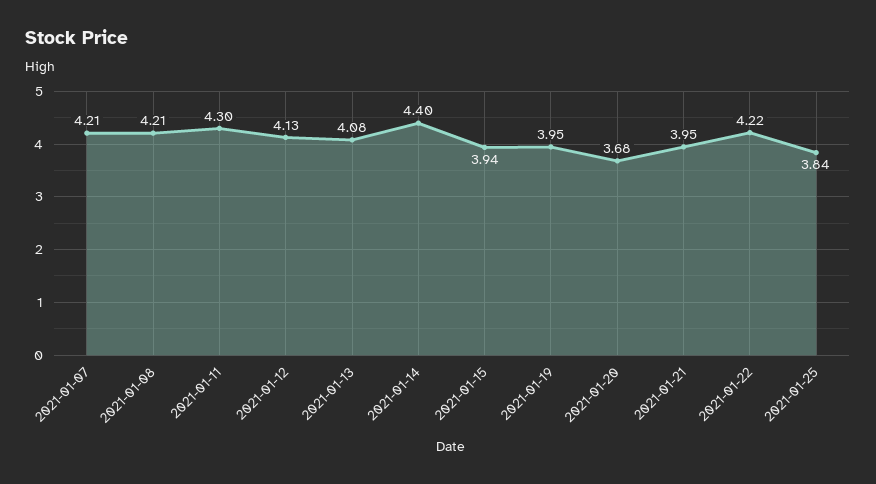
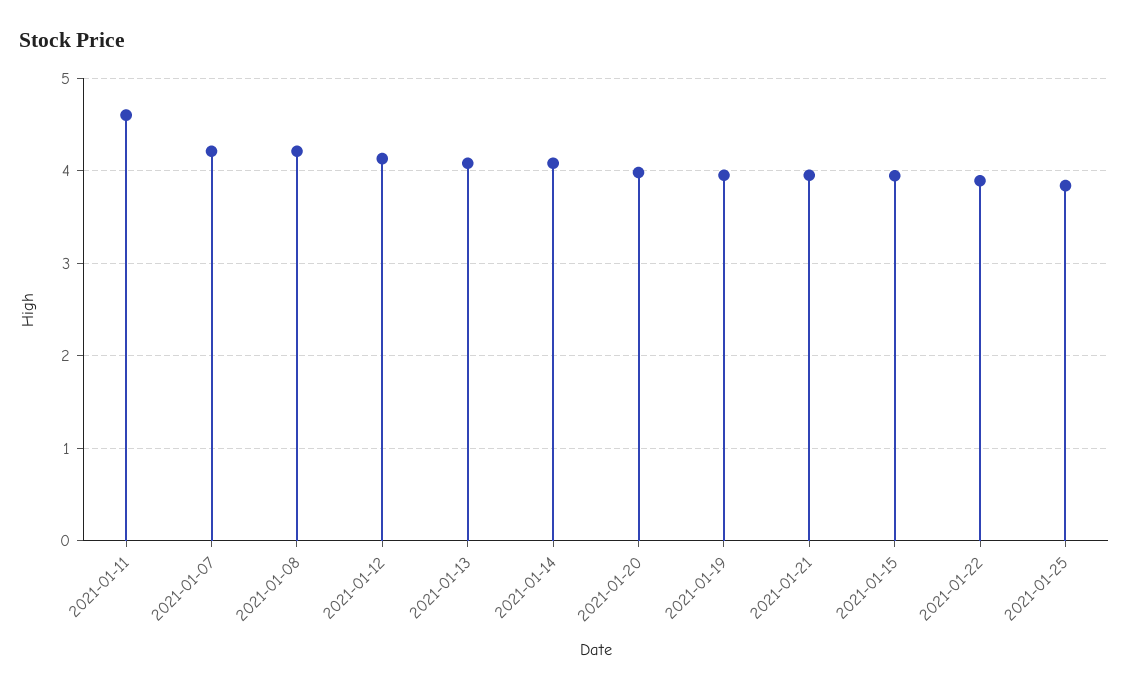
2021-01-11: 4.3 -> 4.6
2021-01-14: 4.4 -> 4.1
2021-01-20: 3.68 -> 4
2021-01-22: 4.22 -> 3.9

